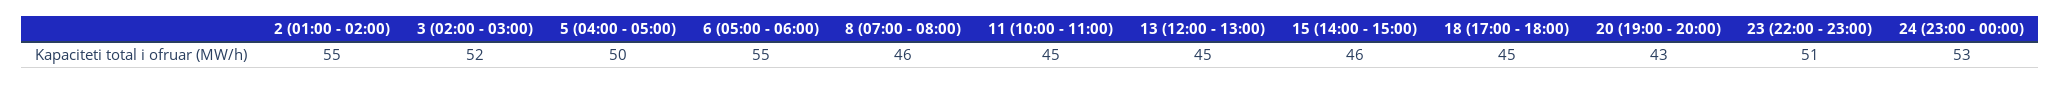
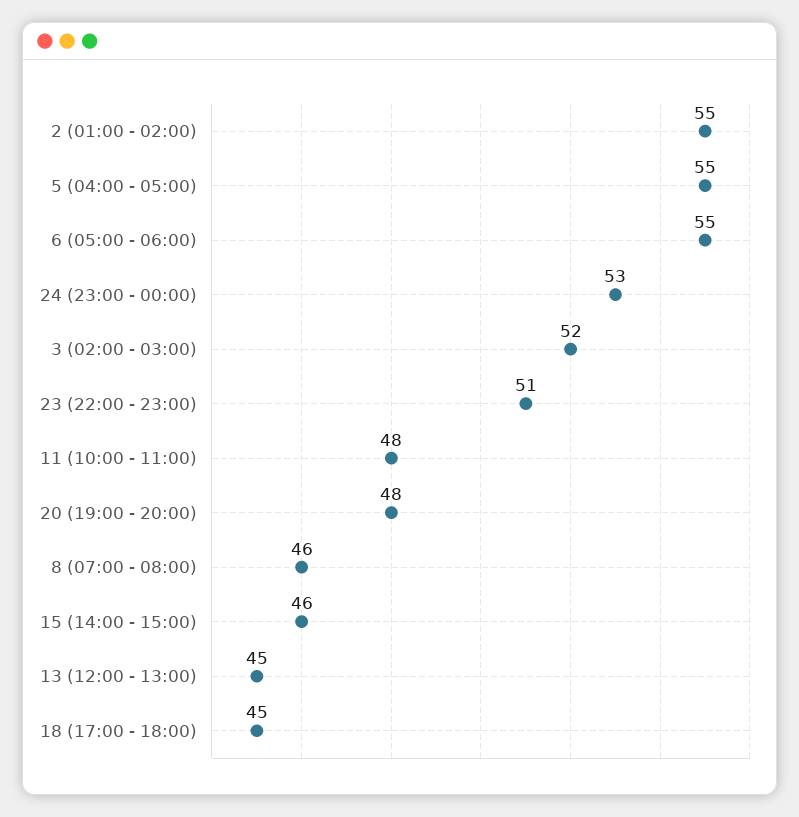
5 (04:00 - 05:00): 50 -> 55
11 (10:00 - 11:00): 45 -> 48
20 (19:00 - 20:00): 43 -> 48

